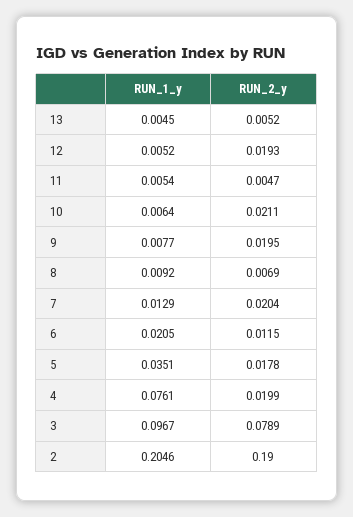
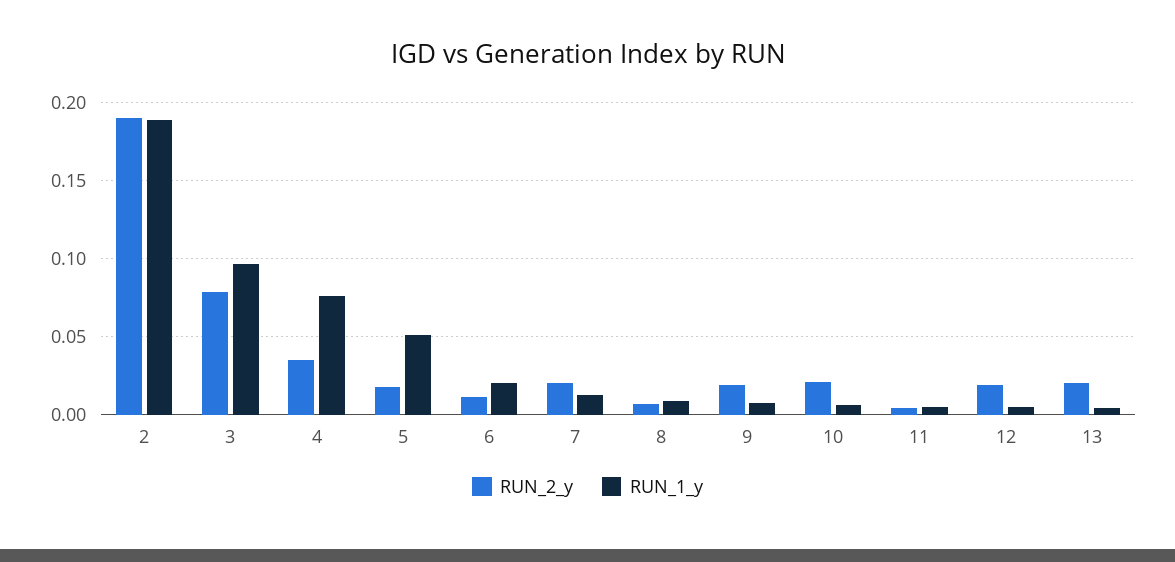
RUN_2_y, 13: 0.0052 -> 0.02
RUN_1_y, 5: 0.0351 -> 0.05
RUN_2_y, 4: 0.0199 -> 0.035
RUN_1_y, 2: 0.2046 -> 0.19

